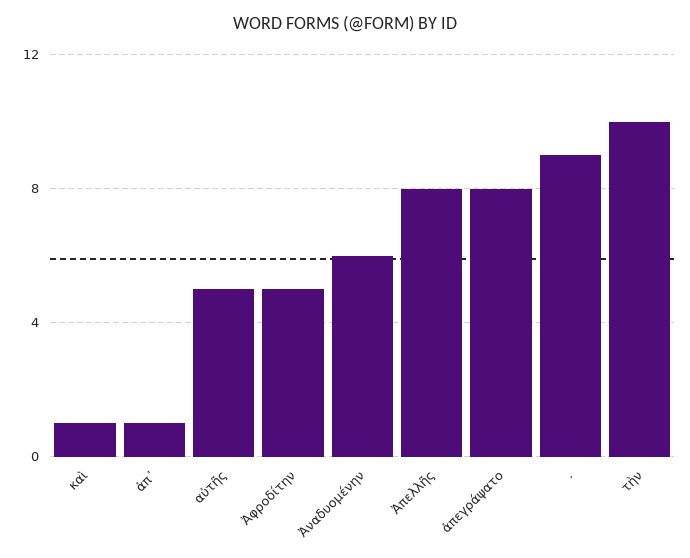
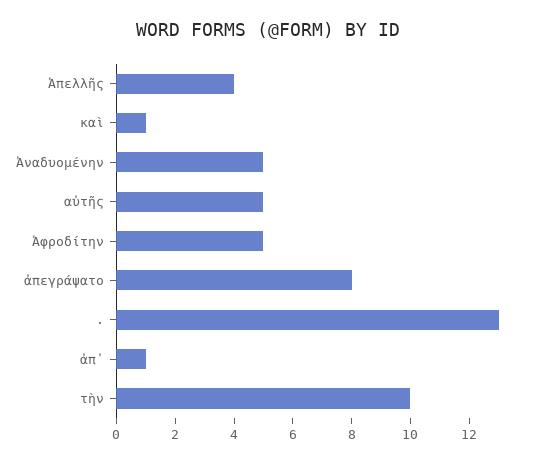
Ἀναδυομένην: 6 -> 5
Ἀπελλῆς: 8 -> 4
.: 9 -> 13

